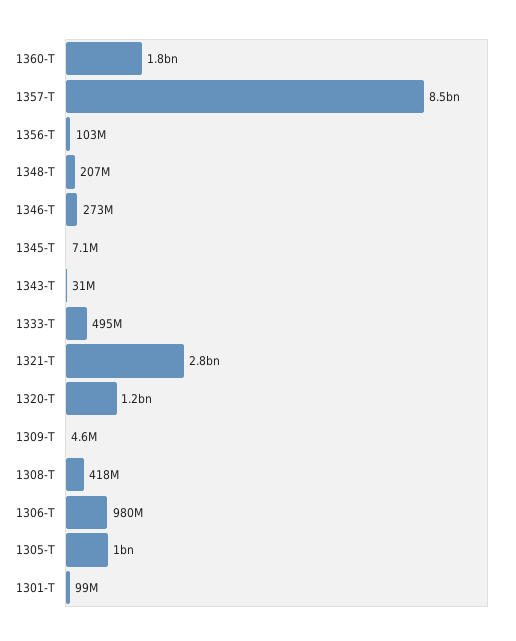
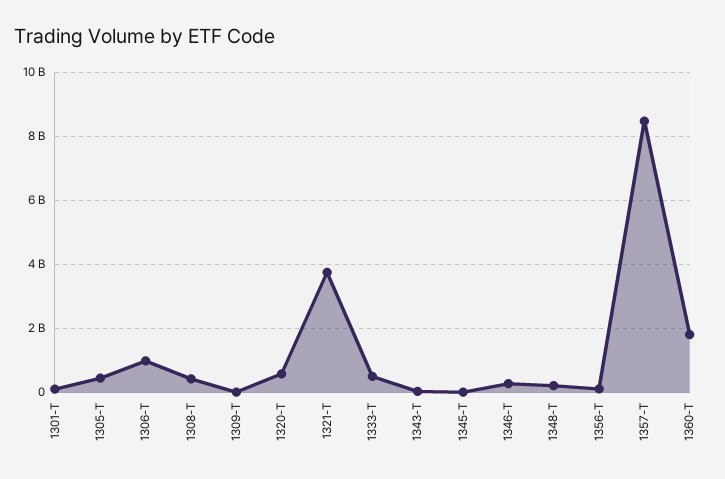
1321-T: 2800000000 -> 3800000000
1320-T: 1200000000 -> 600000000
1305-T: 1000000000 -> 400000000

